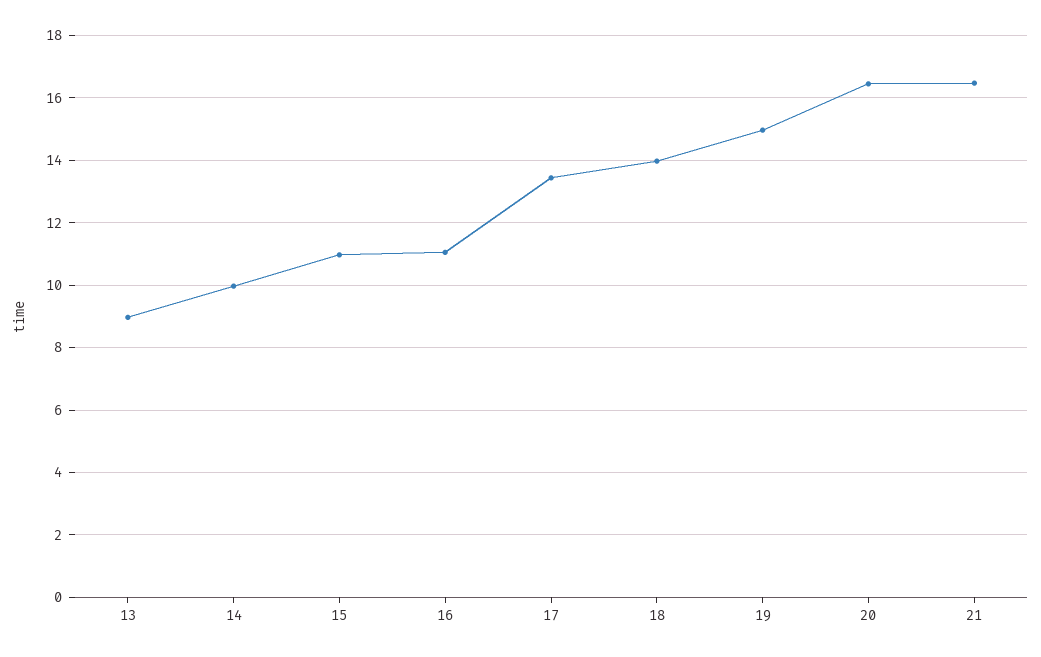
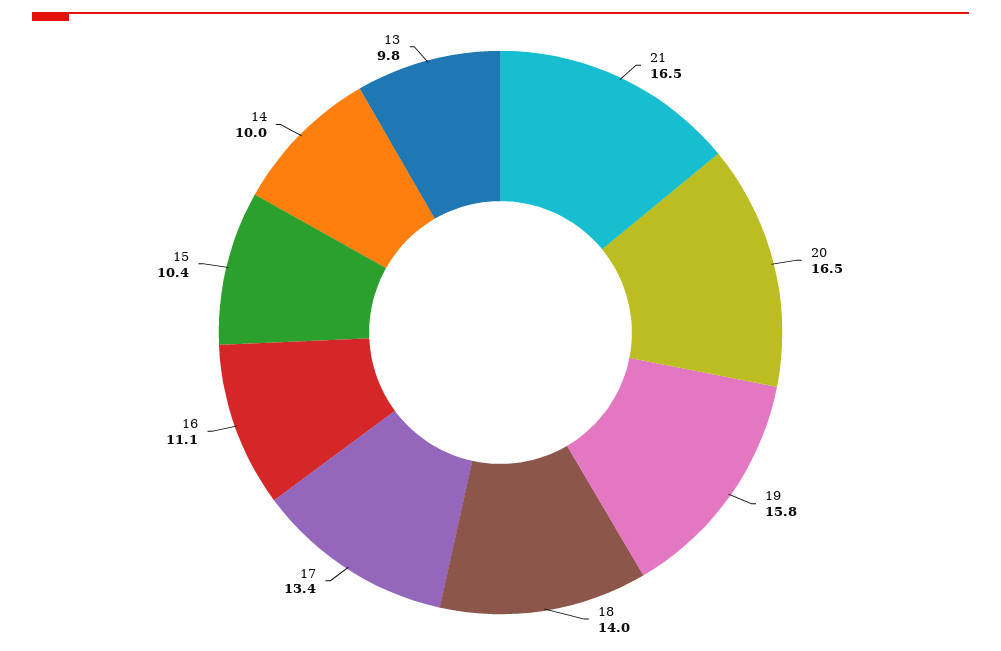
13: 9 -> 9.8
15: 11 -> 10.4
19: 15 -> 15.8

